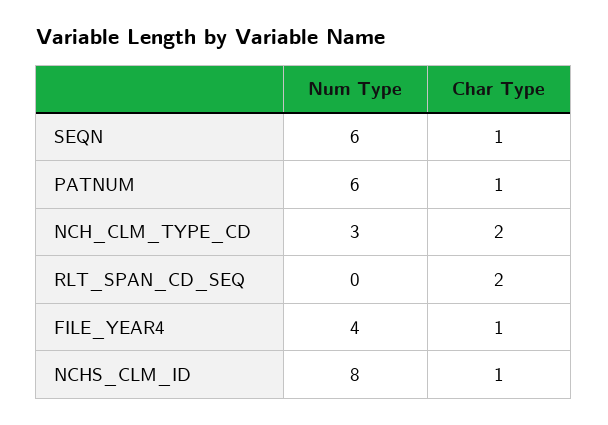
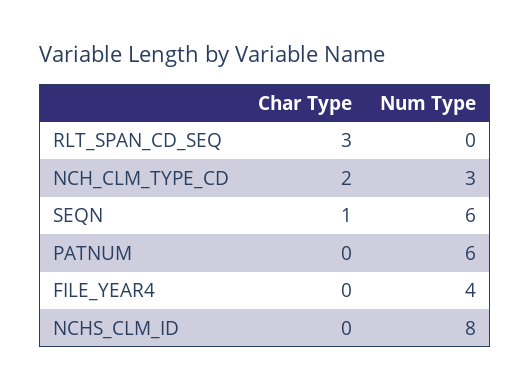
Char Type, PATNUM: 1 -> 0
Char Type, RLT_SPAN_CD_SEQ: 2 -> 3
Char Type, FILE_YEAR4: 1 -> 0
Char Type, NCHS_CLM_ID: 1 -> 0

